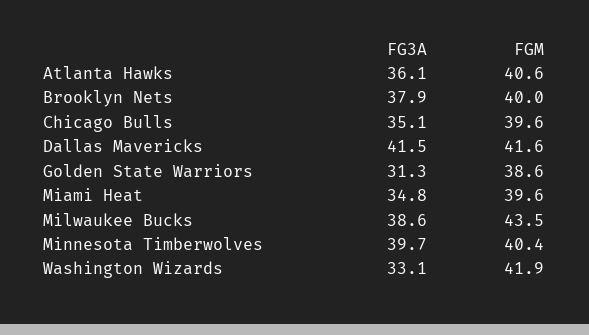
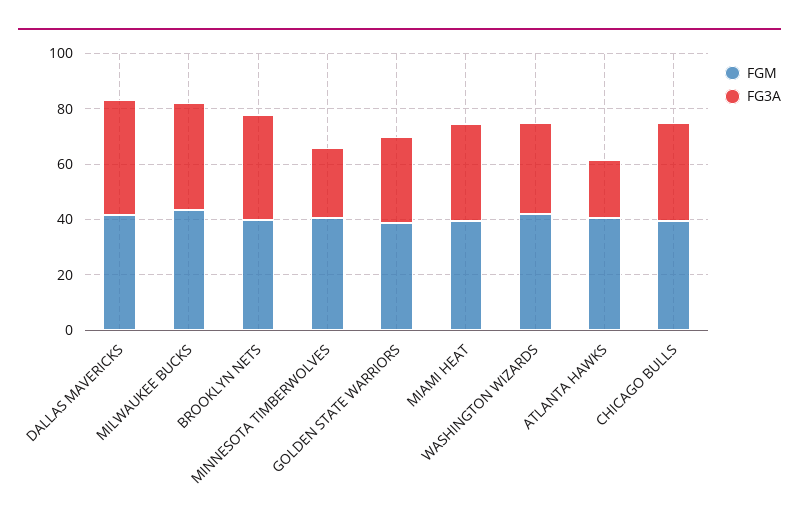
FG3A, Atlanta Hawks: 36.1 -> 20
FG3A, Minnesota Timberwolves: 39.7 -> 25

